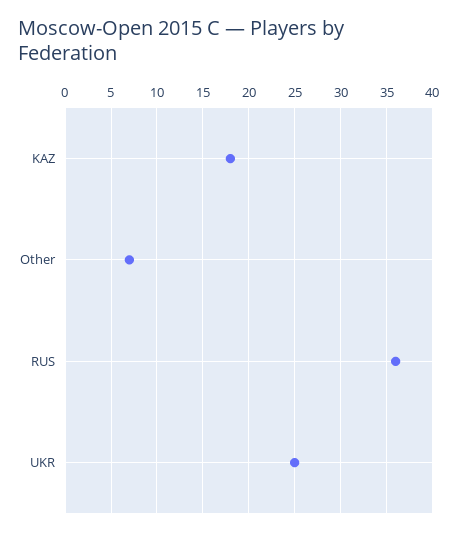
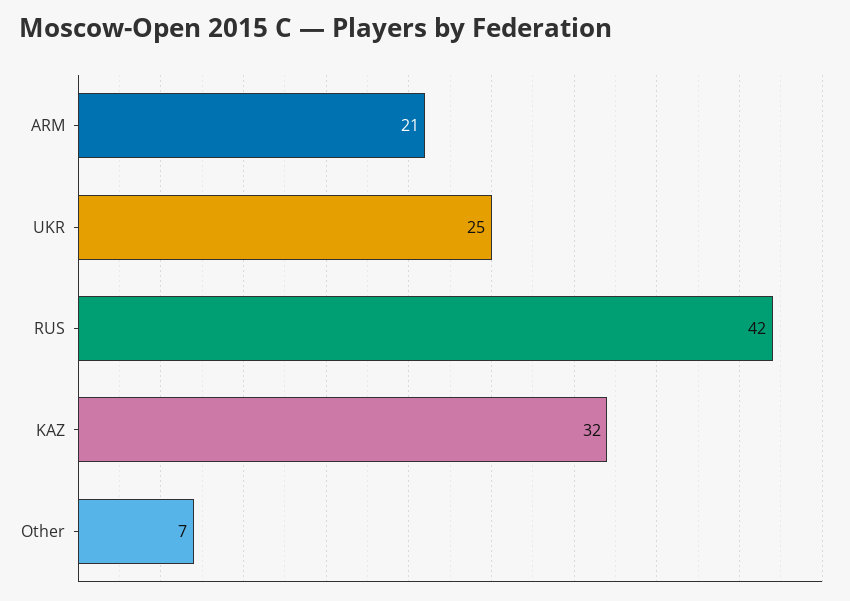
KAZ: 18 -> 32
RUS: 36 -> 42
ARM: none -> 21

